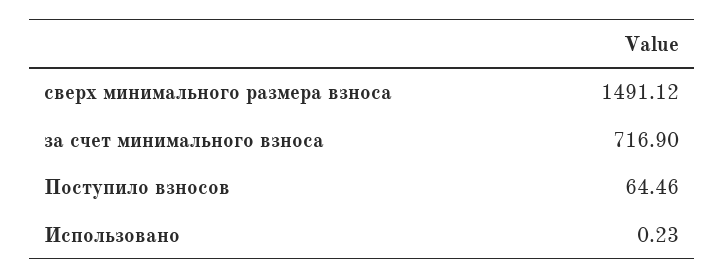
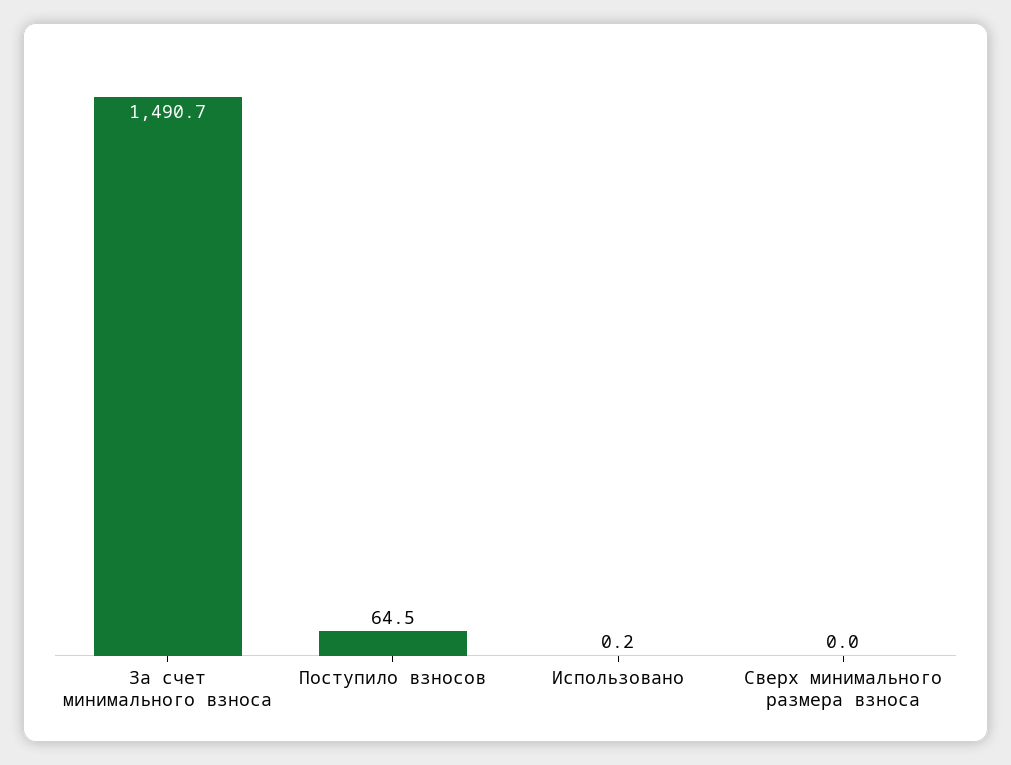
сверх минимального размера взноса: 1491.12 -> 0
за счет минимального взноса: 716.9 -> 1490.7

